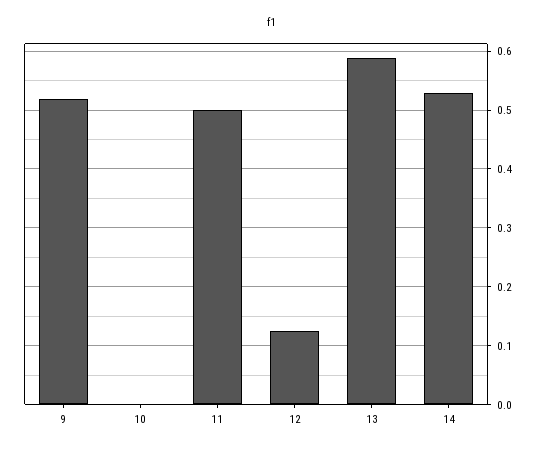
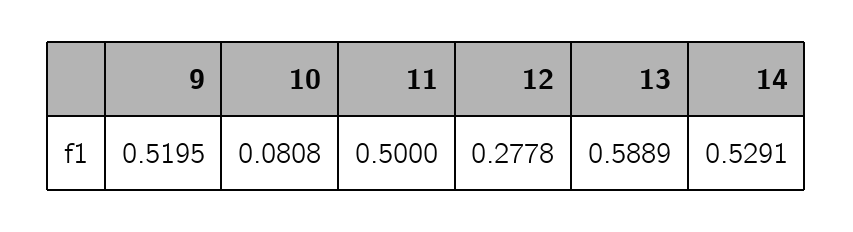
10: 0 -> 0.0808
12: 0.12 -> 0.2778

